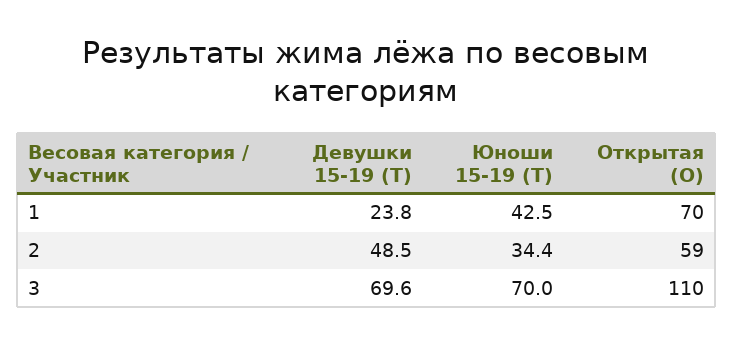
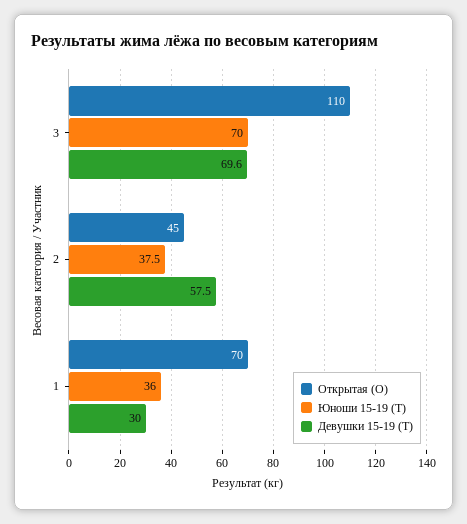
Девушки 15-19 (T), 1: 23.8 -> 30
Юноши 15-19 (T), 1: 42.5 -> 36
Девушки 15-19 (T), 2: 48.5 -> 57.5
Юноши 15-19 (T), 2: 34.4 -> 37.5
Открытая (O), 2: 59 -> 45

